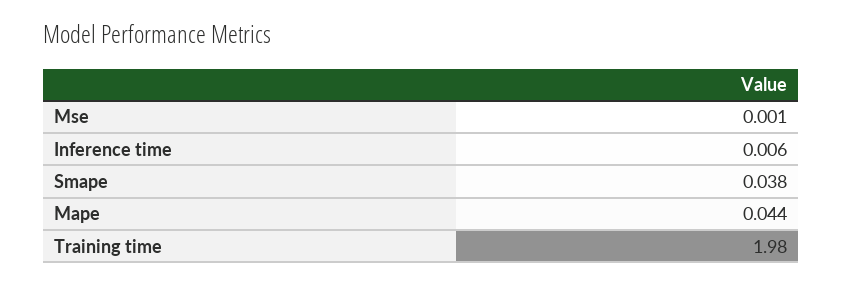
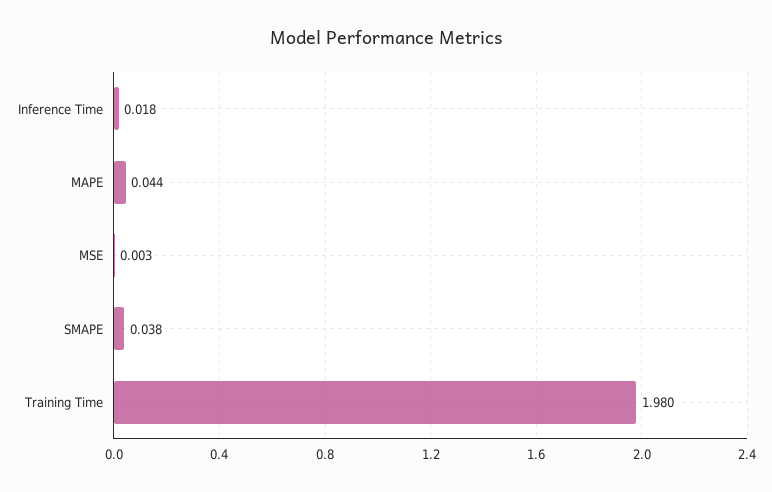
Mse: 0.001 -> 0.003
Inference time: 0.006 -> 0.018

